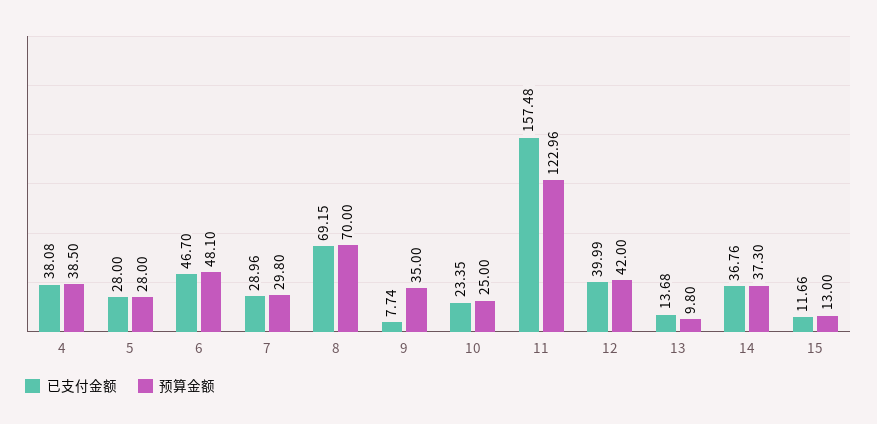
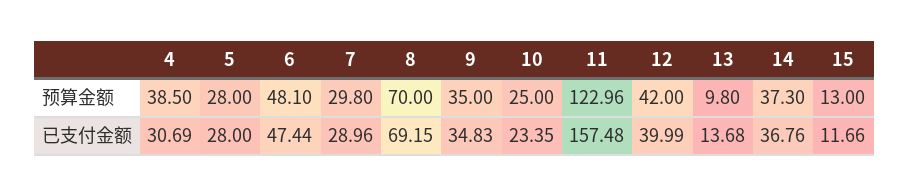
已支付金额, 4: 38.08 -> 30.69
已支付金额, 6: 46.7 -> 47.44
已支付金额, 9: 7.74 -> 34.83

